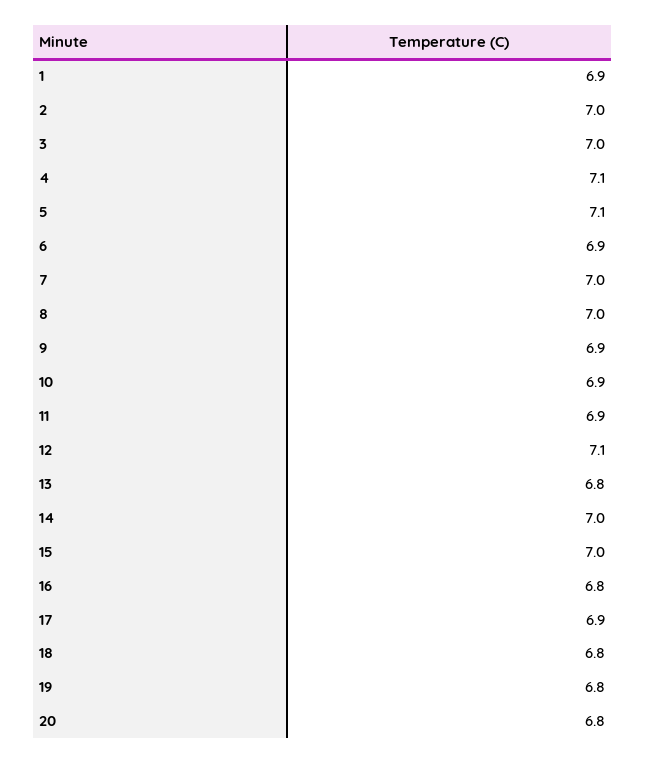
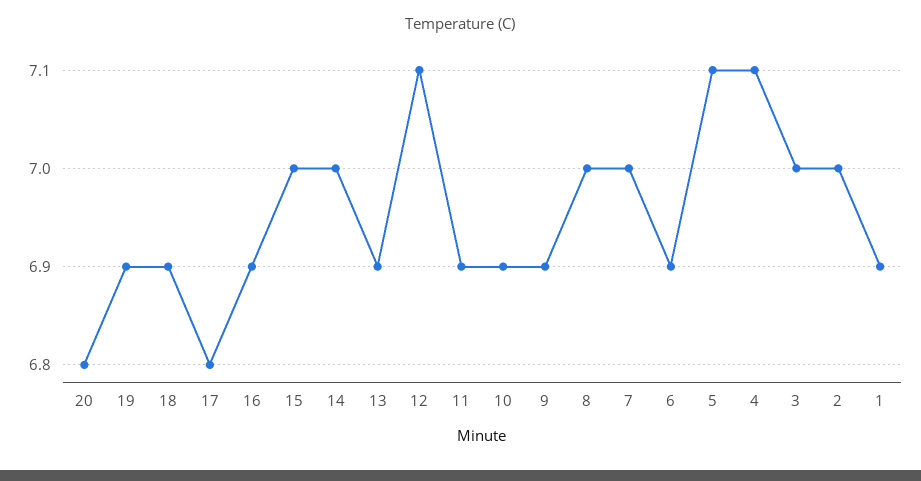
13: 6.8 -> 6.9
16: 6.8 -> 6.9
17: 6.9 -> 6.8
18: 6.8 -> 6.9
19: 6.8 -> 6.9

